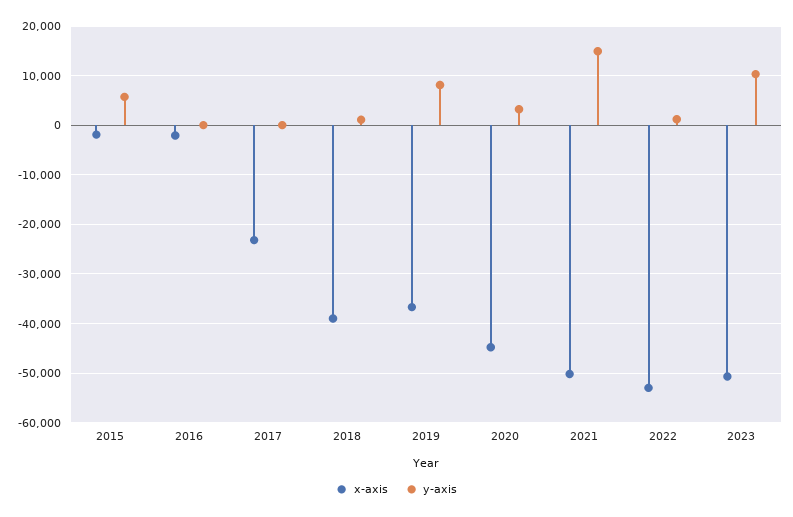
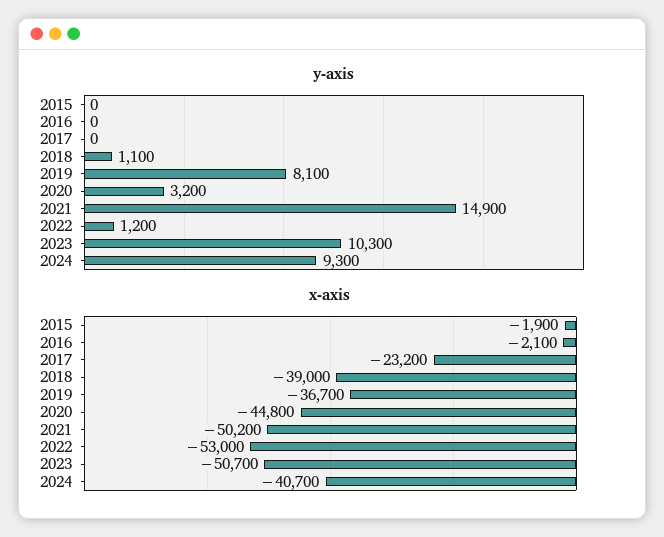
y-axis, 2015: 6000 -> 0
y-axis, 2024: none -> 9300
x-axis, 2024: none -> -40700

